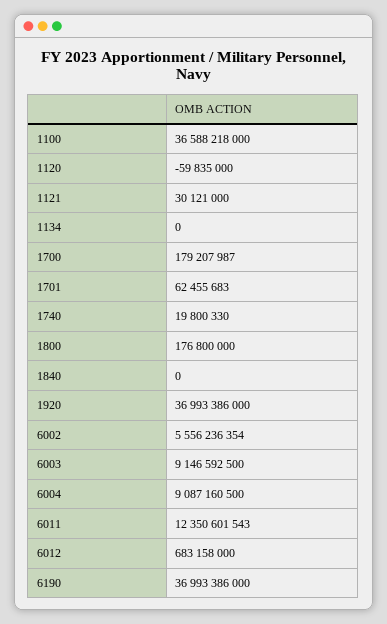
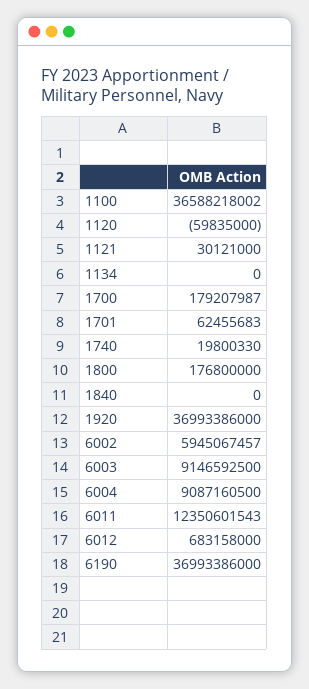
1100: 36588218000 -> 36588218002
6002: 5556236354 -> 5945067457

